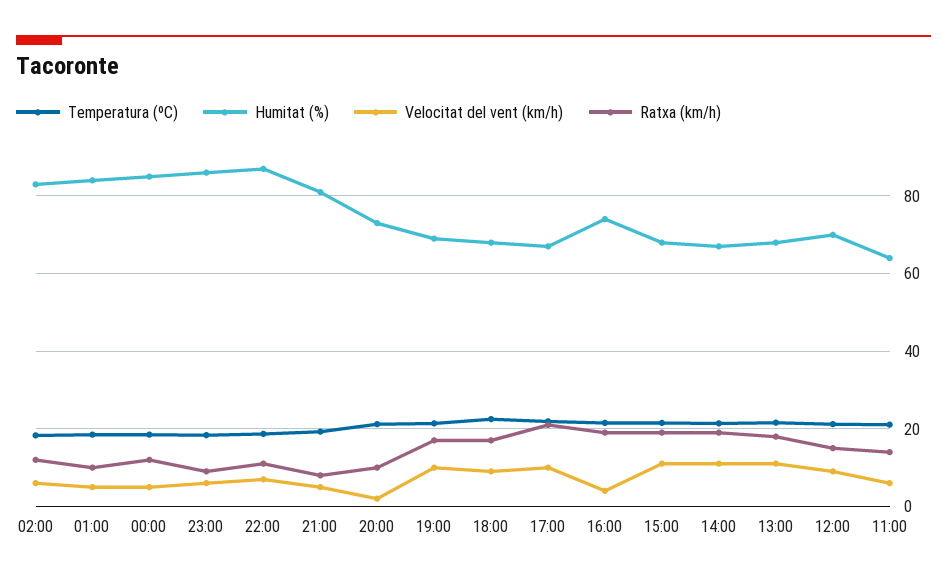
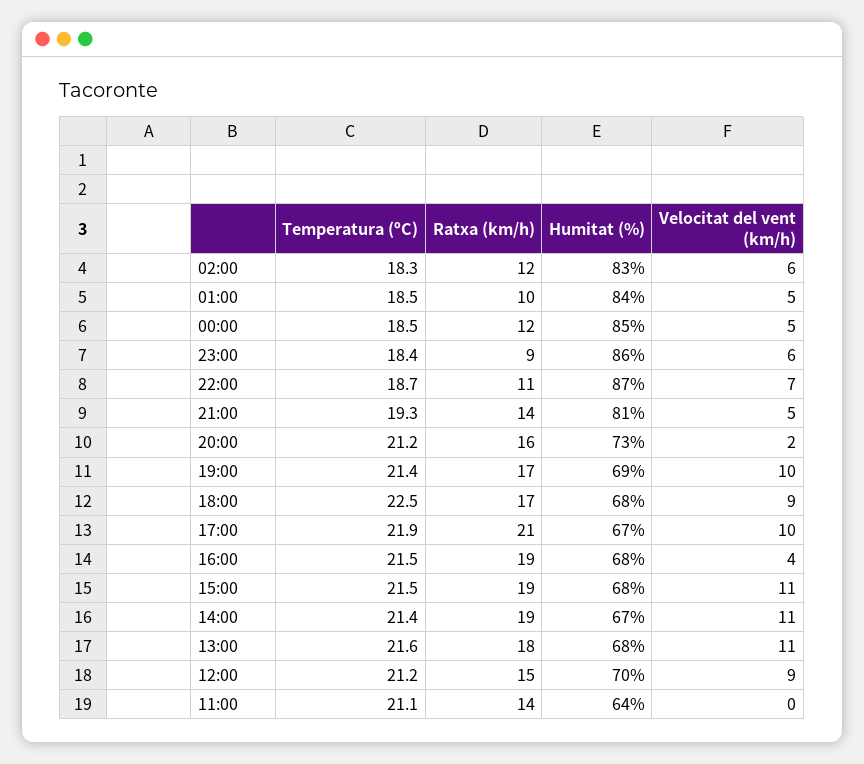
Ratxa (km/h), 21:00: 8 -> 14
Ratxa (km/h), 20:00: 10 -> 16
Humitat (%), 16:00: 74 -> 68
Velocitat del vent (km/h), 11:00: 6 -> 0

